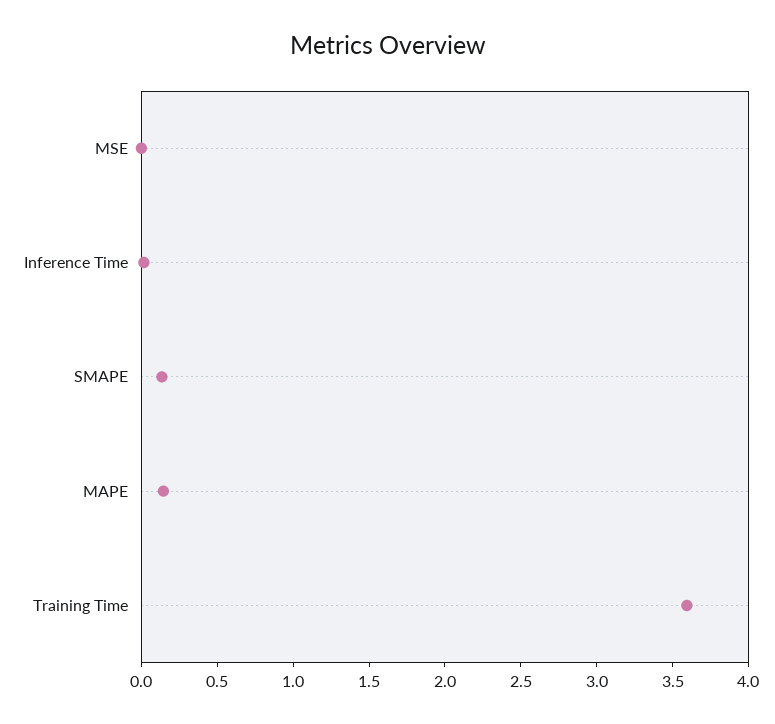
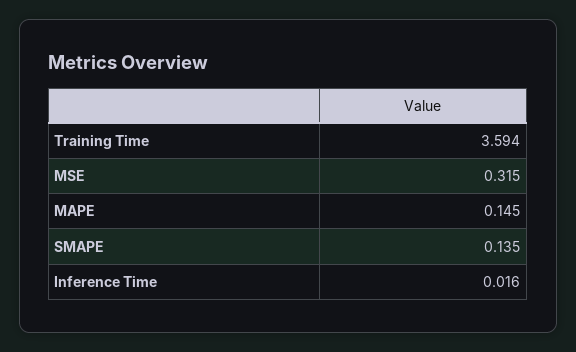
MSE: 0 -> 0.315

